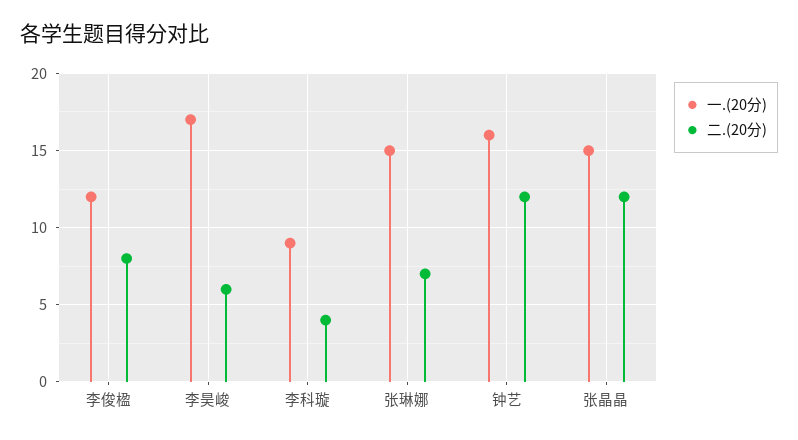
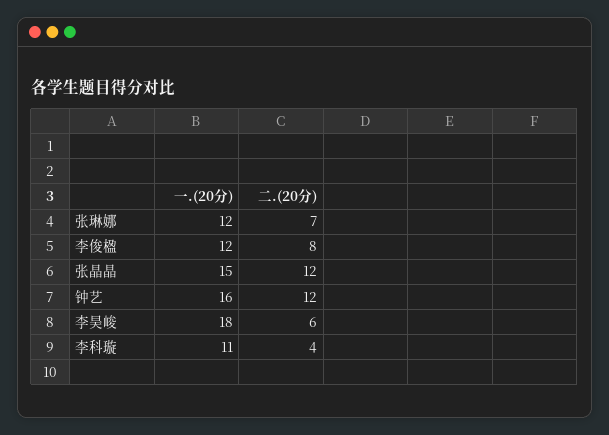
一.(20分), 李昊峻: 17 -> 18
一.(20分), 李科璇: 9 -> 11
一.(20分), 张琳娜: 15 -> 12

